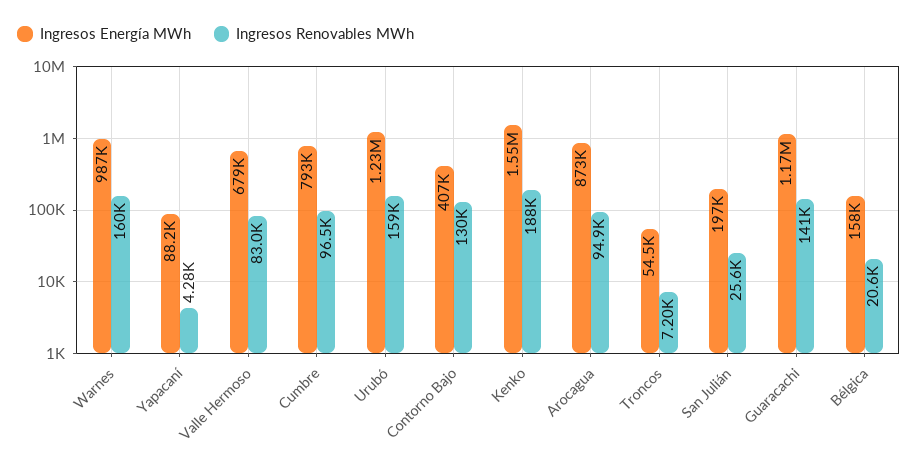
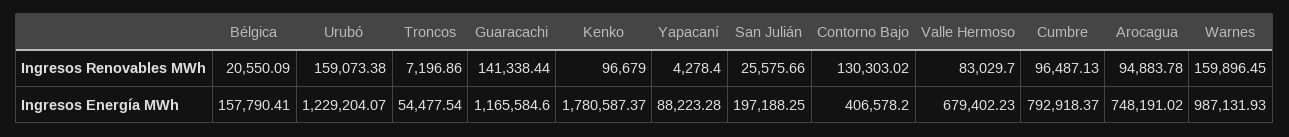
Ingresos Energía MWh, Kenko: 1550000 -> 1780587.37
Ingresos Renovables MWh, Kenko: 188000 -> 96679
Ingresos Energía MWh, Arocagua: 873000 -> 748191.02

